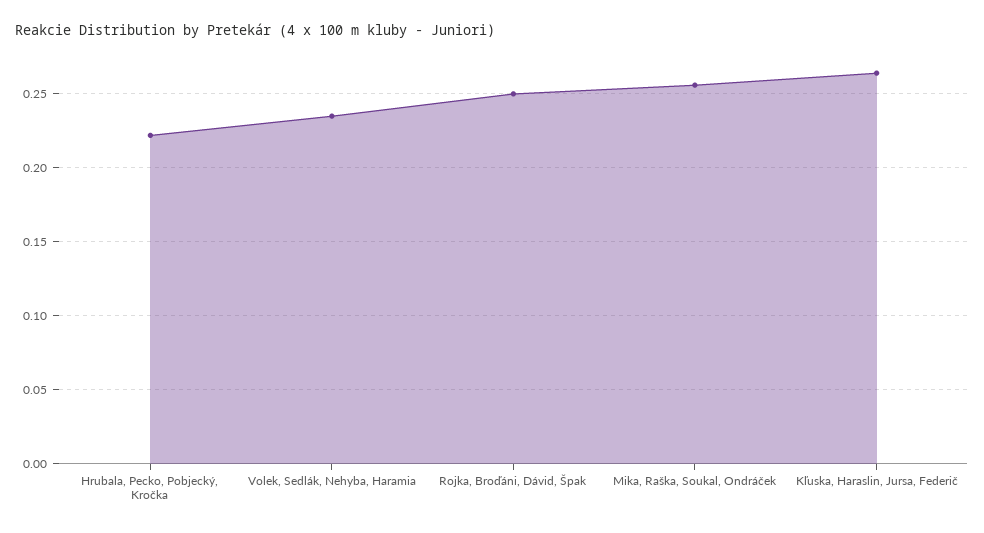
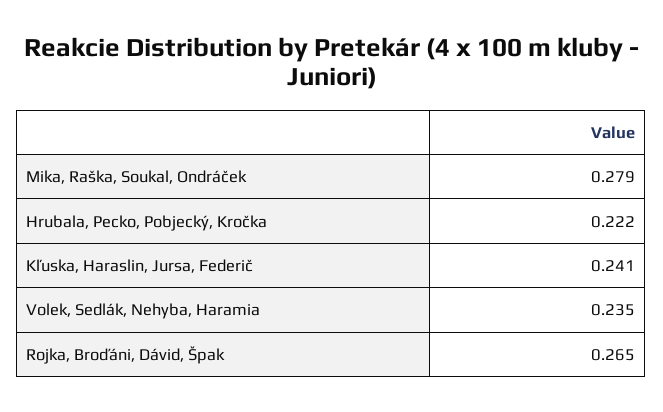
Rojka, Broďáni, Dávid, Špak: 0.25 -> 0.265
Mika, Raška, Soukal, Ondráček: 0.255 -> 0.279
Kľuska, Haraslin, Jursa, Federič: 0.265 -> 0.241

